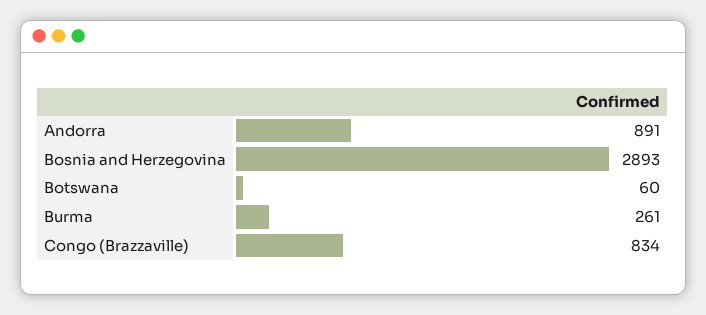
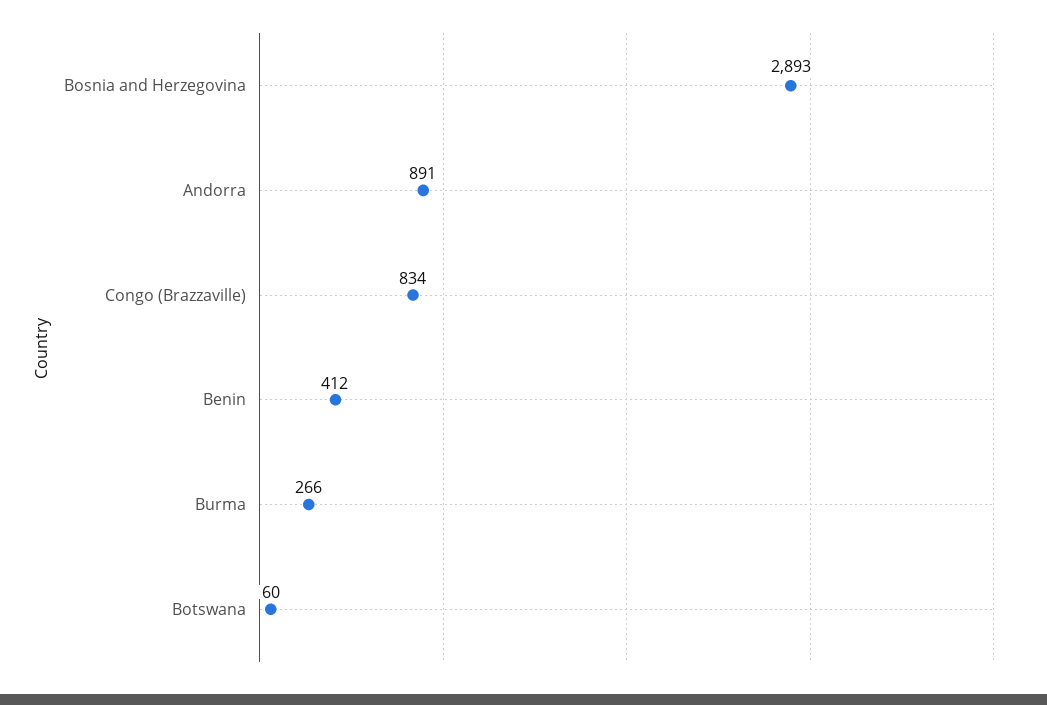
Burma: 261 -> 266
Benin: none -> 412

